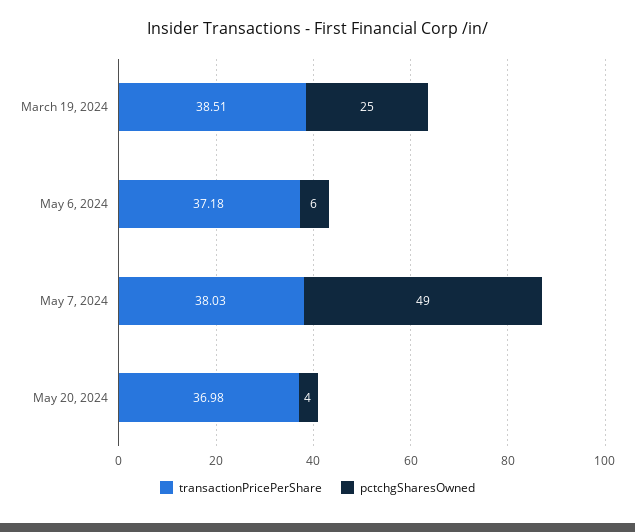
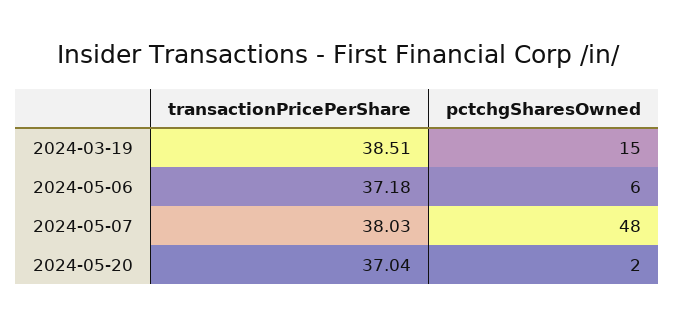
pctchgSharesOwned, March 19, 2024: 25 -> 15
pctchgSharesOwned, May 7, 2024: 49 -> 48
transactionPricePerShare, May 20, 2024: 36.98 -> 37.04
pctchgSharesOwned, May 20, 2024: 4 -> 2

